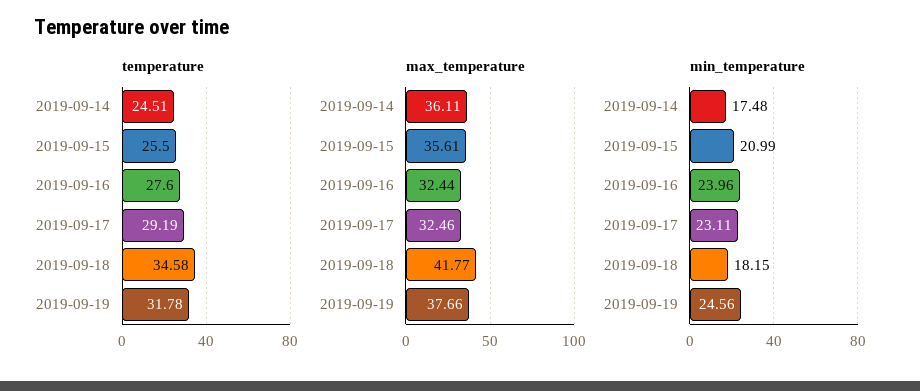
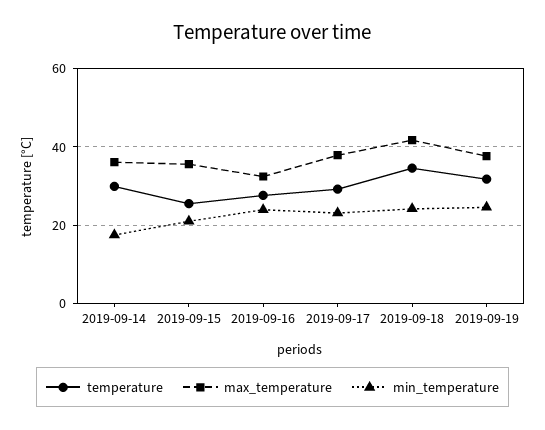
temperature, 2019-09-14: 24.51 -> 30
max_temperature, 2019-09-17: 32.46 -> 38
min_temperature, 2019-09-18: 18.15 -> 24

